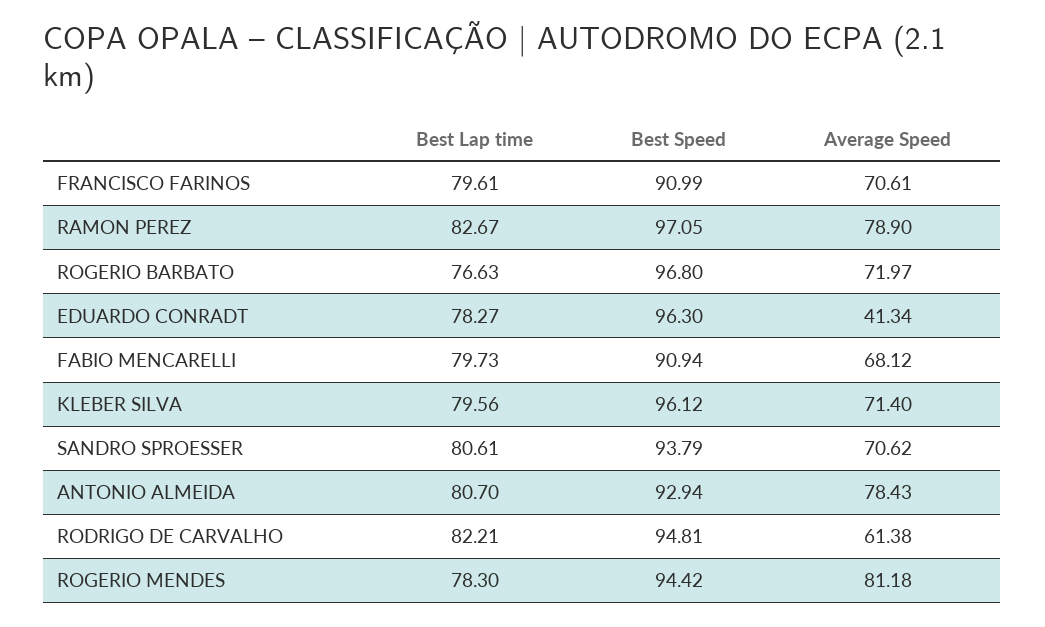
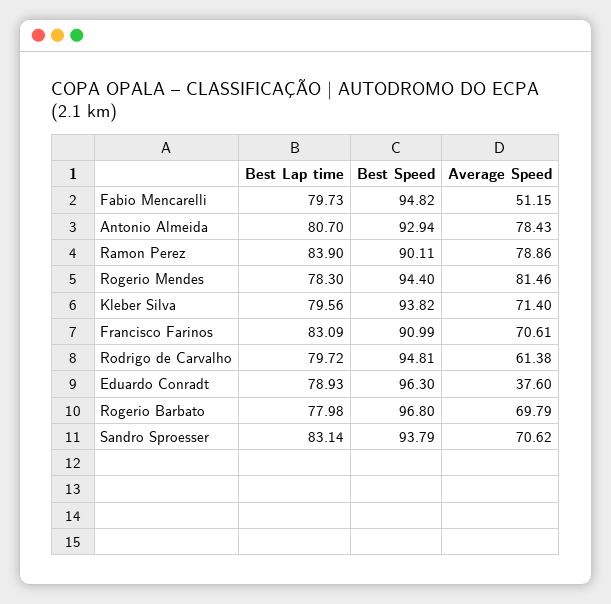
Best Lap time, FRANCISCO FARINOS: 79.61 -> 83.09
Best Lap time, RAMON PEREZ: 82.67 -> 83.9
Best Speed, RAMON PEREZ: 97.05 -> 90.11
Average Speed, RAMON PEREZ: 78.9 -> 78.86
Best Lap time, ROGERIO BARBATO: 76.63 -> 77.98
Average Speed, ROGERIO BARBATO: 71.97 -> 69.79
Best Lap time, EDUARDO CONRADT: 78.27 -> 78.93
Average Speed, EDUARDO CONRADT: 41.34 -> 37.6
Best Speed, FABIO MENCARELLI: 90.94 -> 94.82
Average Speed, FABIO MENCARELLI: 68.12 -> 51.15
Best Speed, KLEBER SILVA: 96.12 -> 93.82
Best Lap time, SANDRO SPROESSER: 80.61 -> 83.14
Best Lap time, RODRIGO DE CARVALHO: 82.21 -> 79.72
Best Speed, ROGERIO MENDES: 94.42 -> 94.4
Average Speed, ROGERIO MENDES: 81.18 -> 81.46

